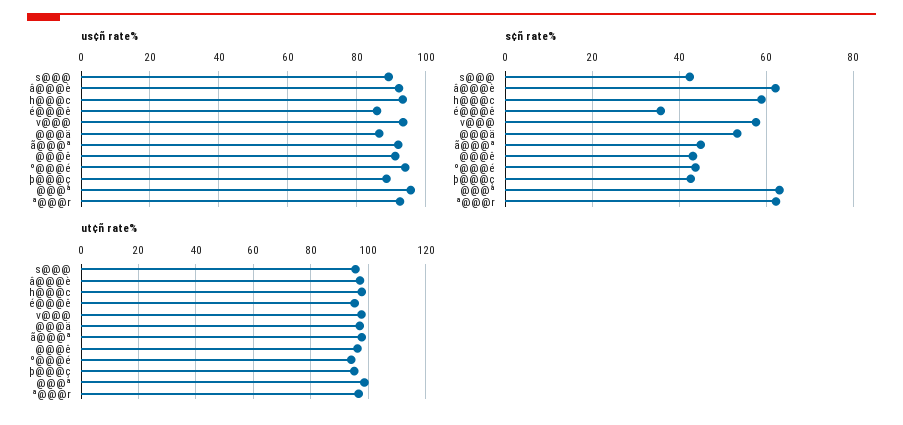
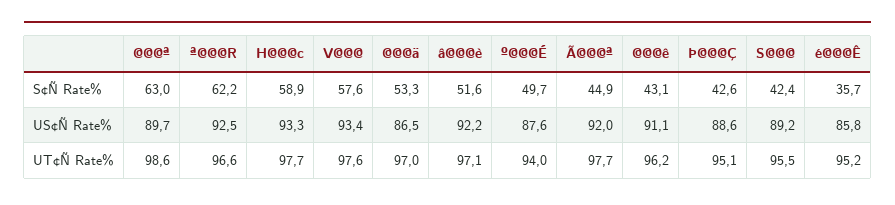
us¢ñ rate%, º@@@é: 94 -> 87.6
us¢ñ rate%, @@@ª: 96 -> 89.7
s¢ñ rate%, â@@@è: 62 -> 51.6
s¢ñ rate%, º@@@é: 44 -> 49.7

